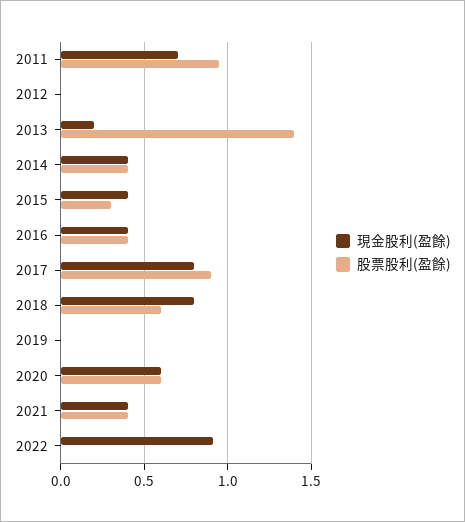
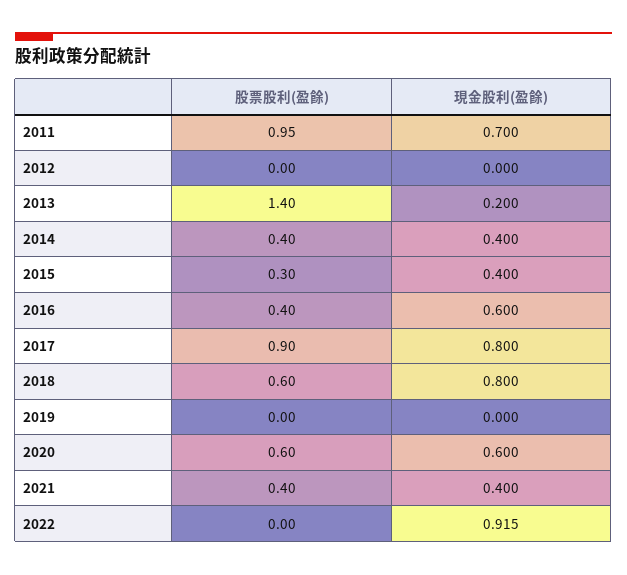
現金股利(盈餘), 2016: 0.4 -> 0.6

